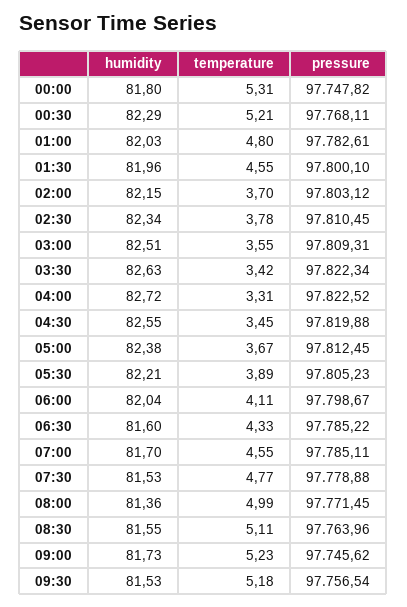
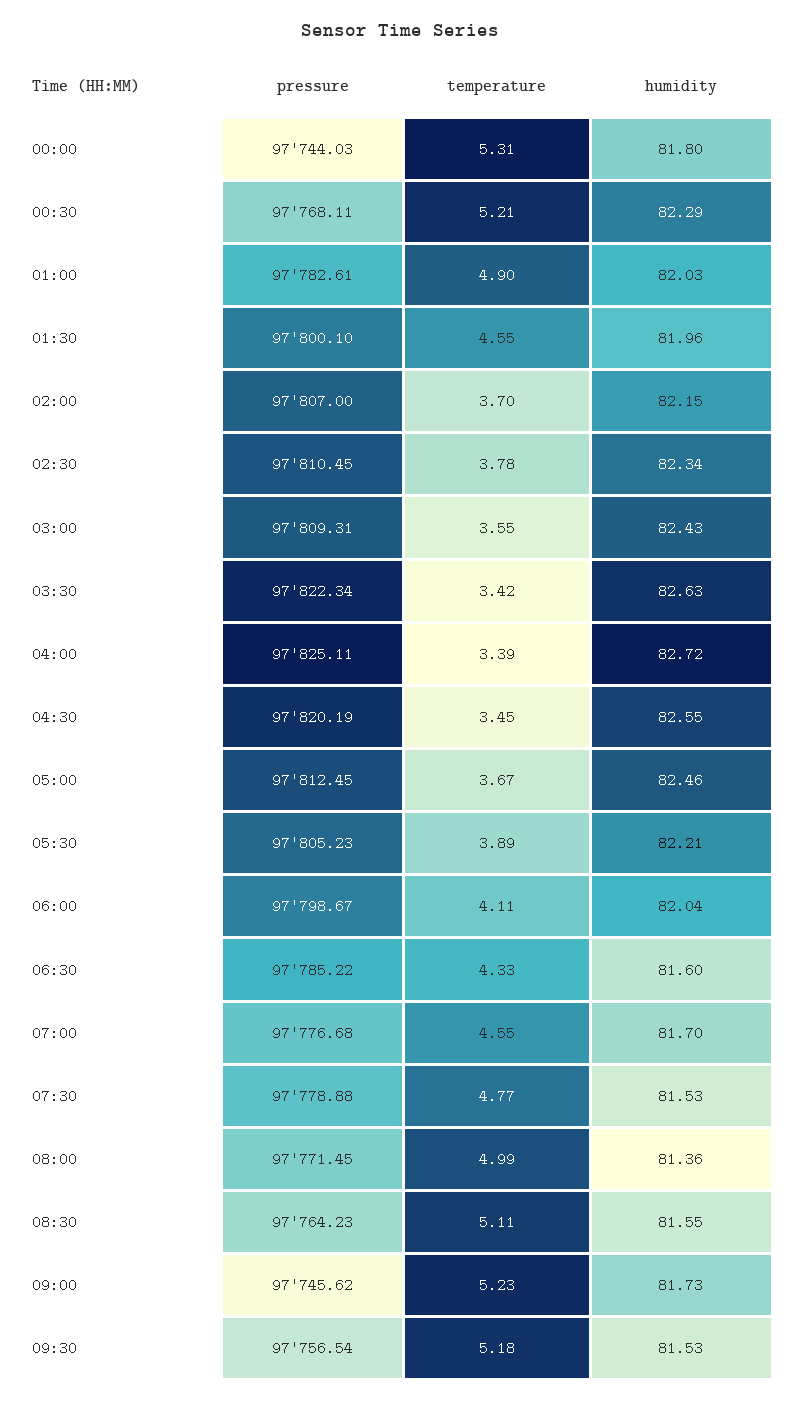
pressure, 00:00: 97747.82 -> 97744.03
temperature, 01:00: 4.8 -> 4.9
pressure, 02:00: 97803.12 -> 97807
humidity, 03:00: 82.51 -> 82.43
temperature, 04:00: 3.31 -> 3.39
pressure, 04:00: 97822.52 -> 97825.11
pressure, 04:30: 97819.88 -> 97820.19
humidity, 05:00: 82.38 -> 82.46
pressure, 07:00: 97785.11 -> 97776.68
pressure, 08:30: 97763.96 -> 97764.23

